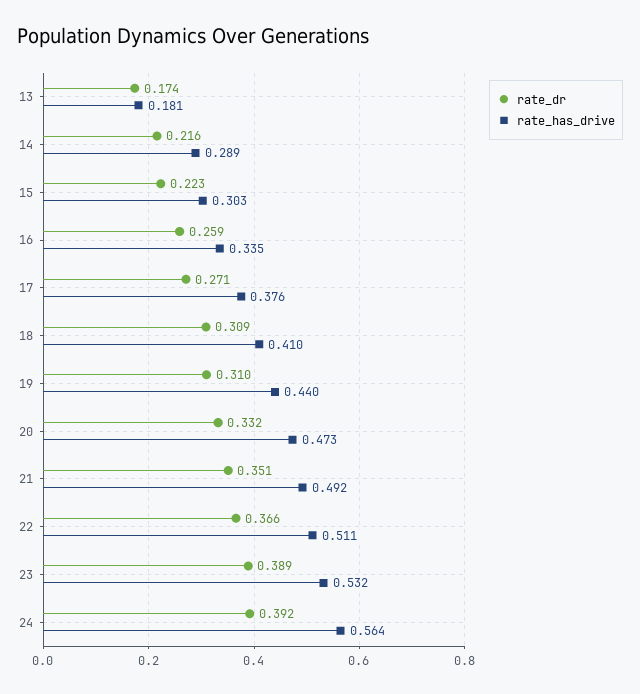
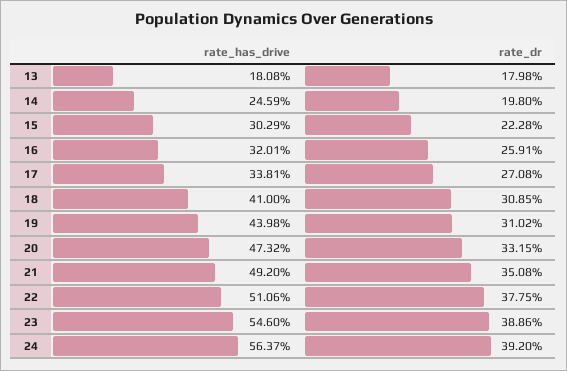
rate_dr, 13: 0.174 -> 0.1798
rate_dr, 14: 0.216 -> 0.198
rate_has_drive, 14: 0.289 -> 0.2459
rate_has_drive, 16: 0.335 -> 0.3201
rate_has_drive, 17: 0.376 -> 0.3381
rate_dr, 22: 0.366 -> 0.3775
rate_has_drive, 23: 0.532 -> 0.546

